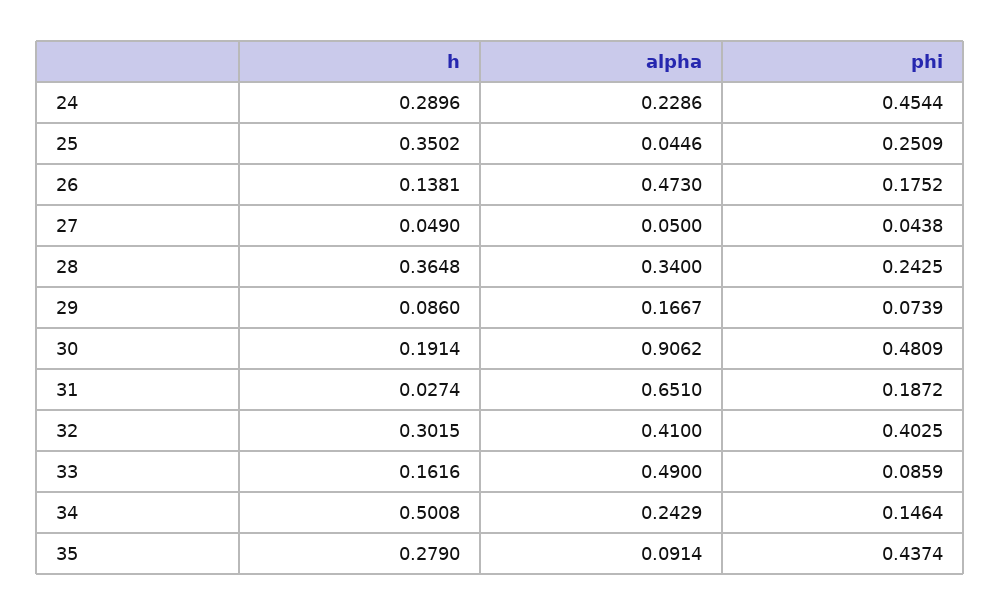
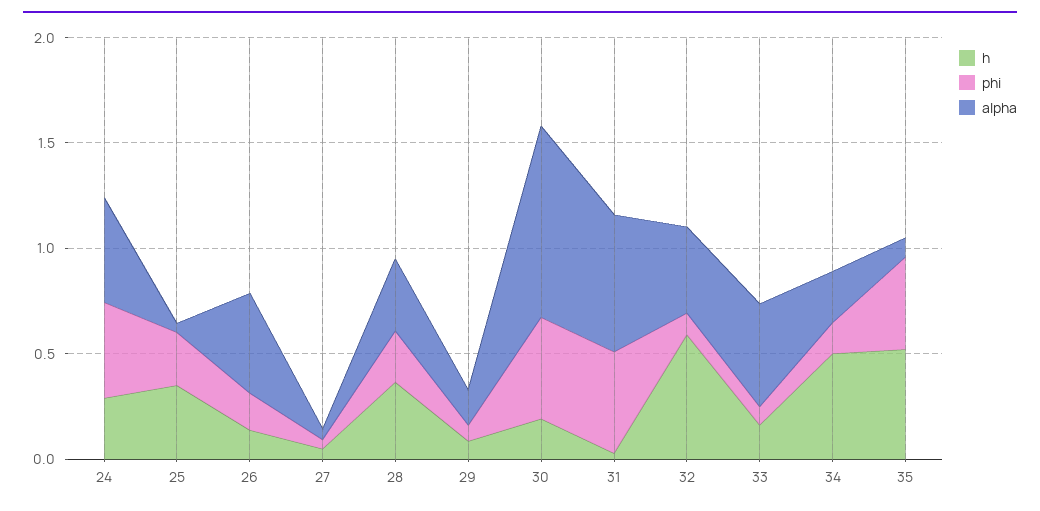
alpha, 24: 0.2286 -> 0.5
phi, 31: 0.1872 -> 0.5
h, 32: 0.3015 -> 0.6
phi, 32: 0.4025 -> 0.1
h, 35: 0.279 -> 0.5

